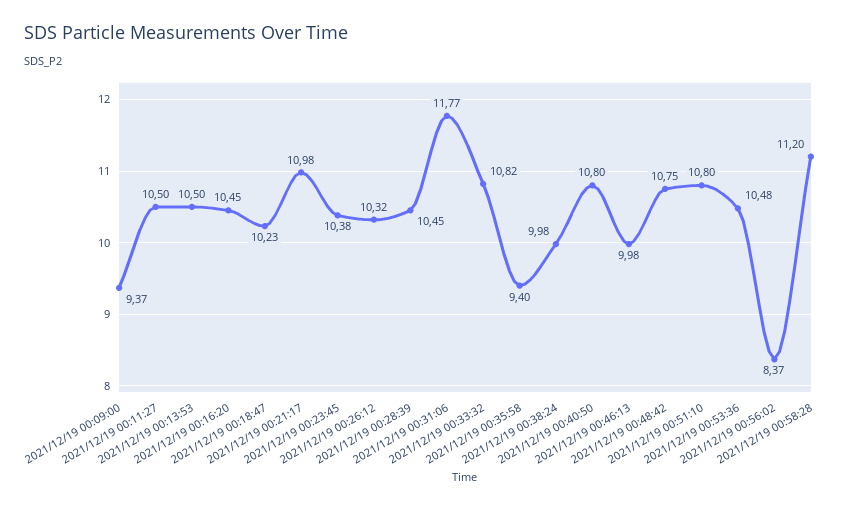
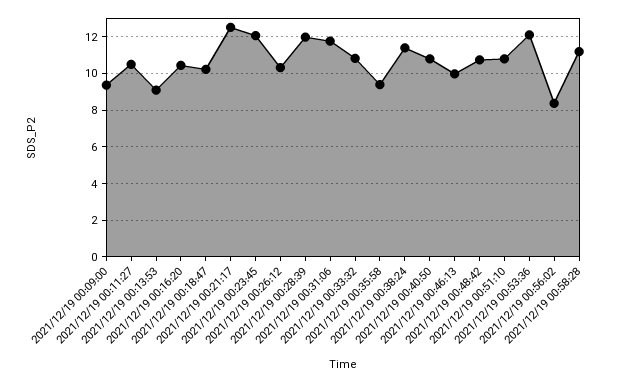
2021/12/19 00:13:53: 10.5 -> 9
2021/12/19 00:21:17: 10.98 -> 12.5
2021/12/19 00:23:45: 10.38 -> 12
2021/12/19 00:28:39: 10.45 -> 12
2021/12/19 00:38:24: 9.98 -> 11.5
2021/12/19 00:53:36: 10.48 -> 12

